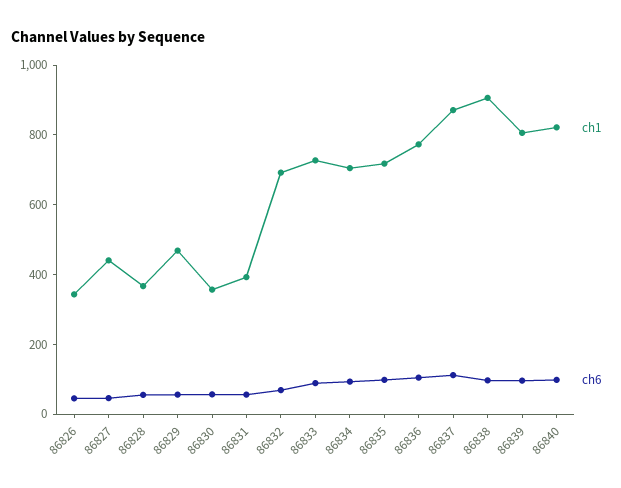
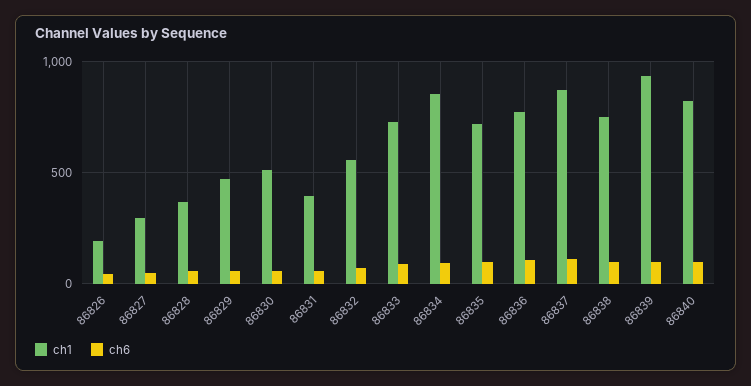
ch1, 86826: 350 -> 200
ch1, 86827: 450 -> 300
ch1, 86830: 350 -> 500
ch1, 86832: 700 -> 550
ch1, 86834: 700 -> 850
ch1, 86838: 900 -> 750
ch1, 86839: 800 -> 950

